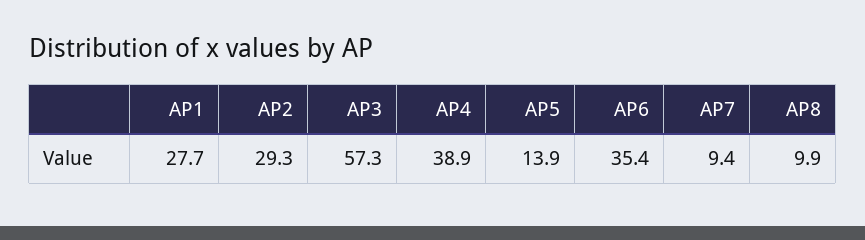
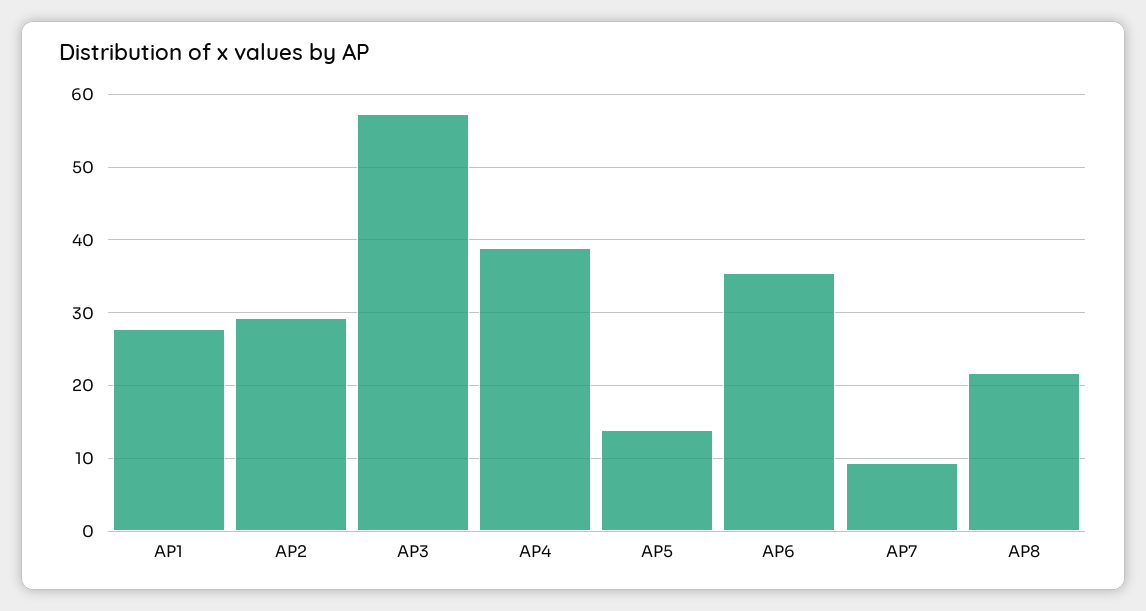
AP8: 9.9 -> 22

